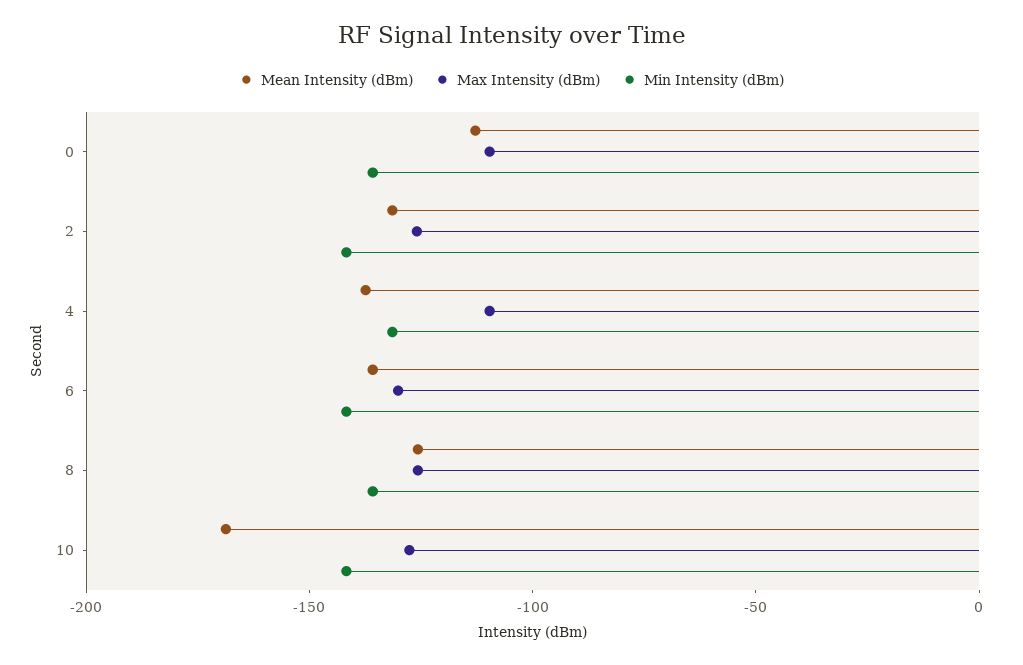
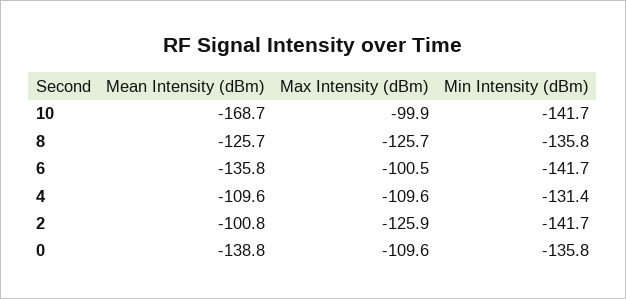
Mean Intensity (dBm), 0: -110 -> -138.8
Mean Intensity (dBm), 2: -130 -> -100.8
Mean Intensity (dBm), 4: -140 -> -109.6
Max Intensity (dBm), 6: -130 -> -100.5
Max Intensity (dBm), 10: -130 -> -99.9

